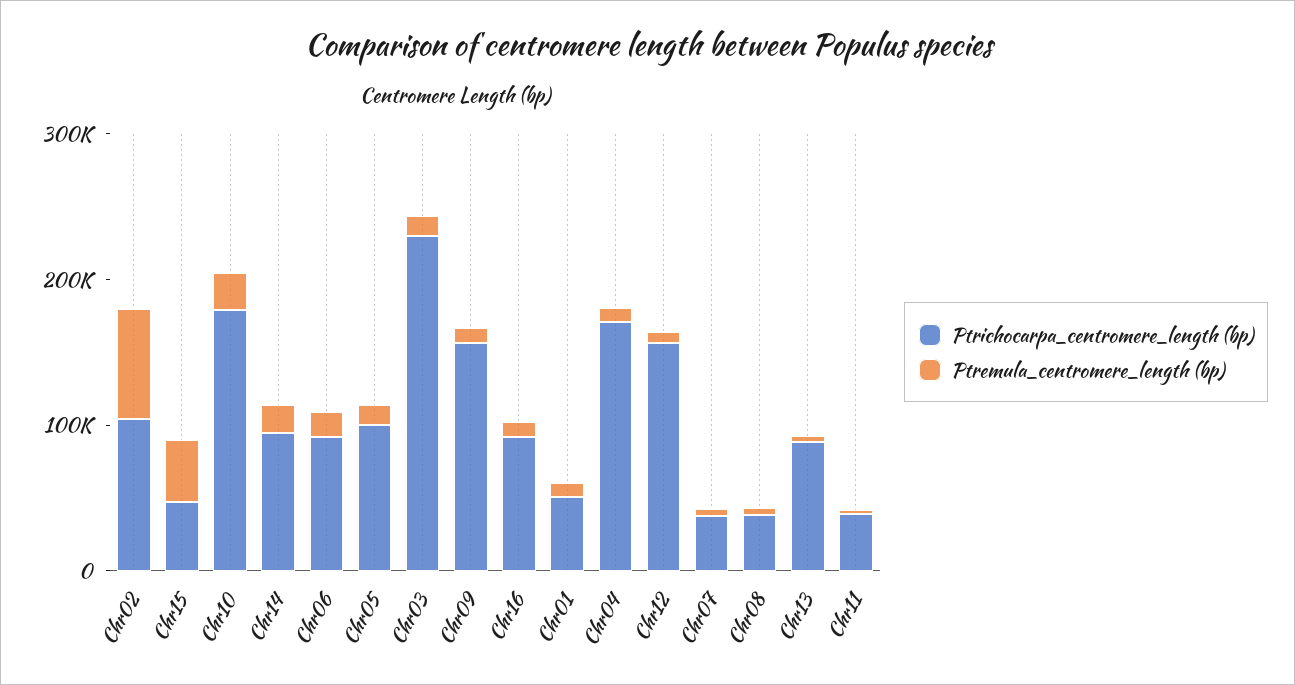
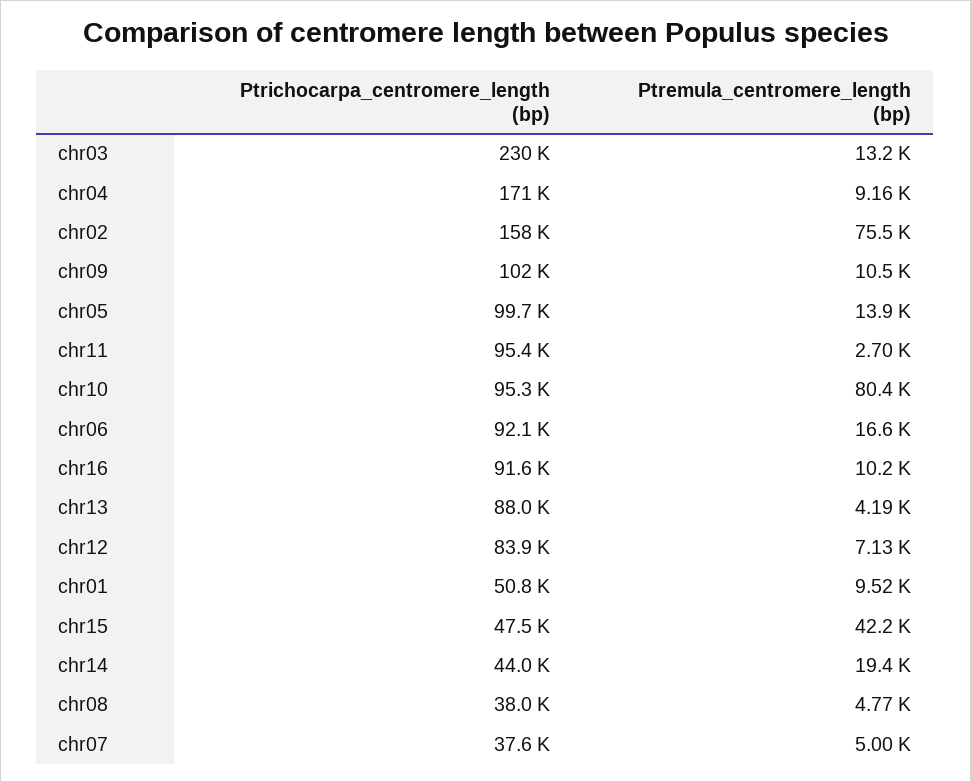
Ptrichocarpa_centromere_length (bp), Chr02: 100000 -> 158000
Ptrichocarpa_centromere_length (bp), Chr10: 180000 -> 95300
Ptremula_centromere_length (bp), Chr10: 20000 -> 80400
Ptrichocarpa_centromere_length (bp), Chr14: 100000 -> 44000
Ptrichocarpa_centromere_length (bp), Chr09: 160000 -> 102000
Ptrichocarpa_centromere_length (bp), Chr12: 160000 -> 83900
Ptrichocarpa_centromere_length (bp), Chr11: 40000 -> 95400

